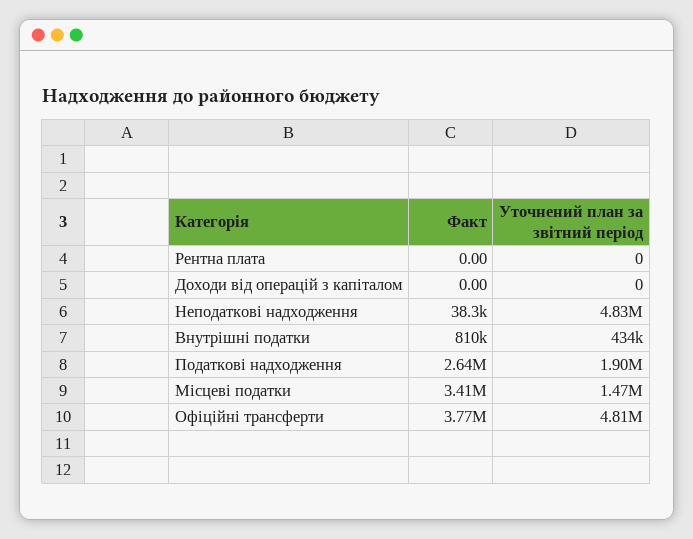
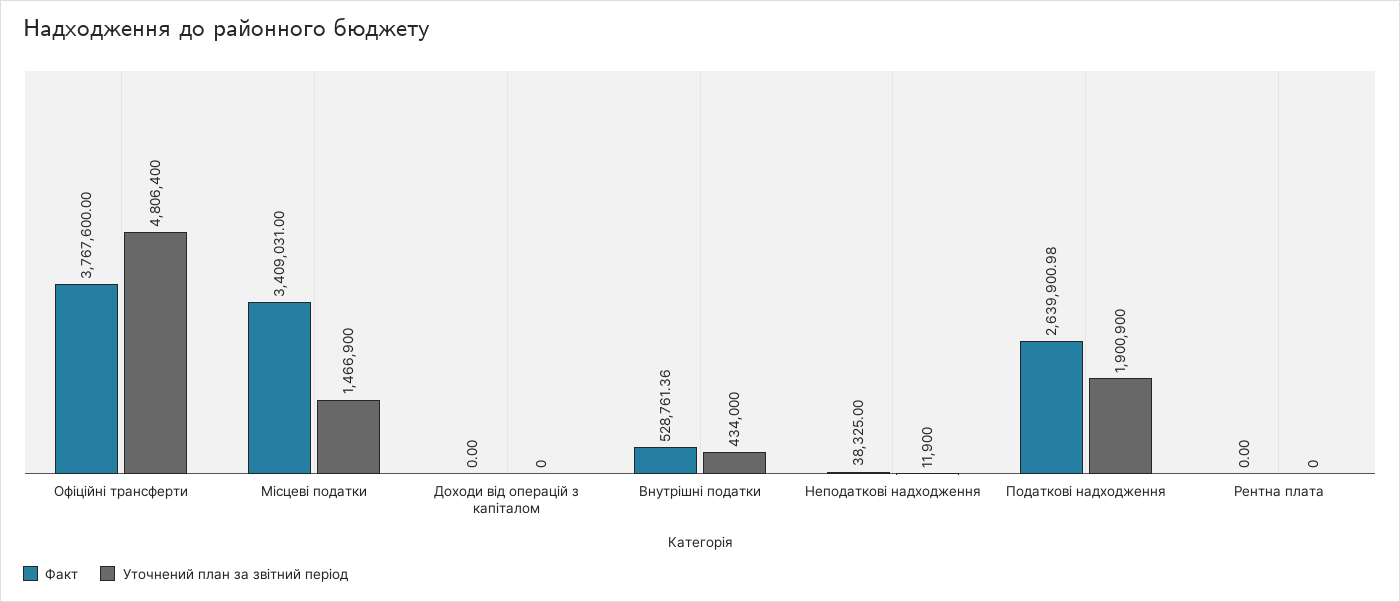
Уточнений план за звітний період, Неподаткові надходження: 4830000 -> 11900
Факт, Внутрішні податки: 810000 -> 528761.36

